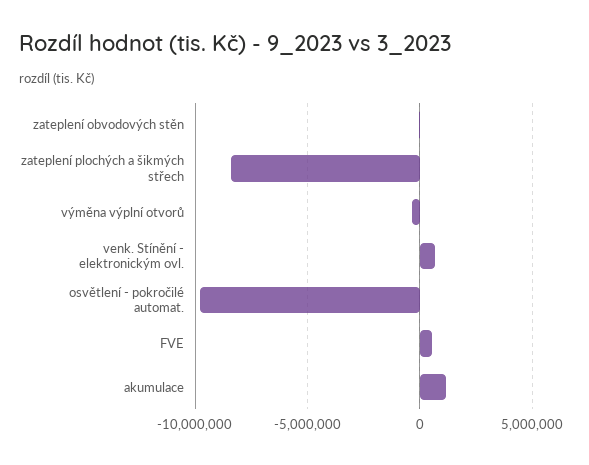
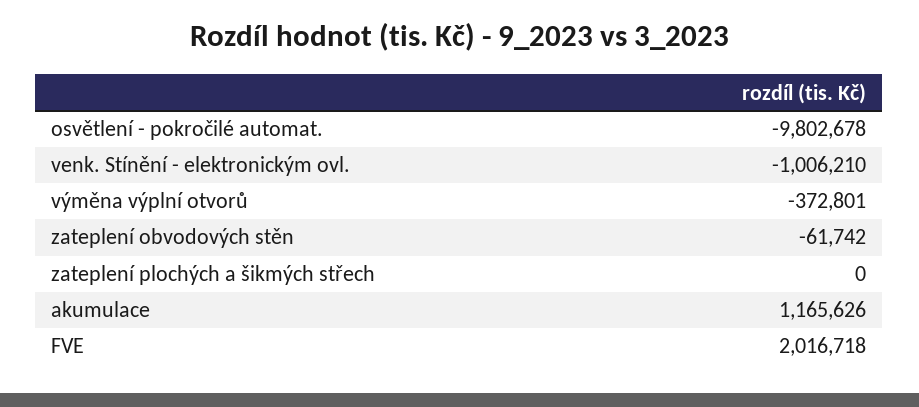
zateplení plochých a šikmých střech: -8500000 -> 0
venk. Stínění - elektronickým ovl.: 500000 -> -1006210
FVE: 500000 -> 2016718

